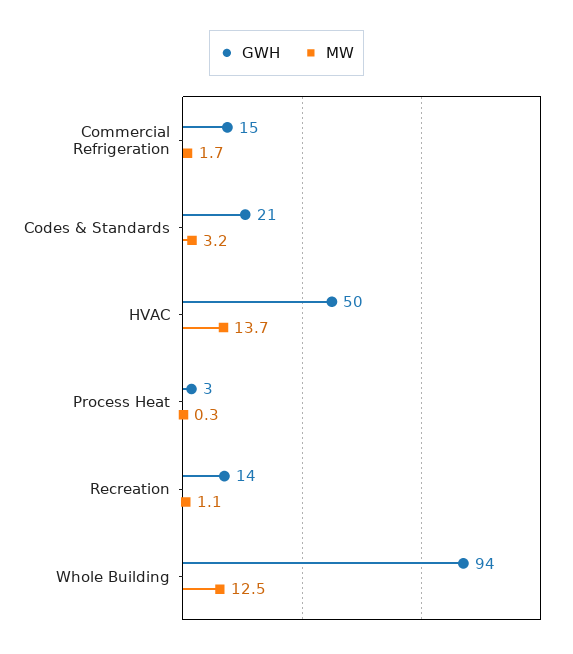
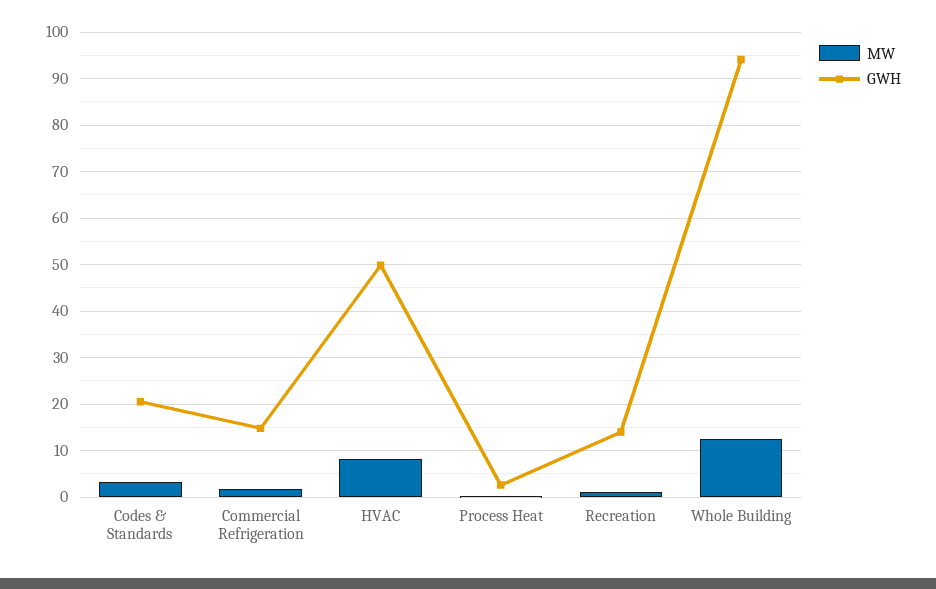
MW, HVAC: 13.7 -> 8

